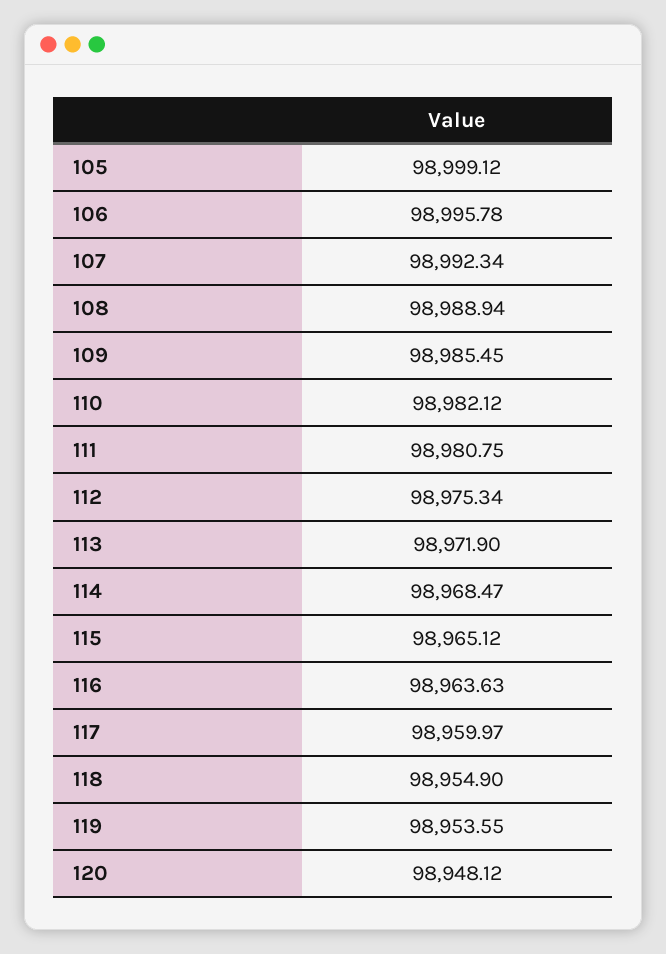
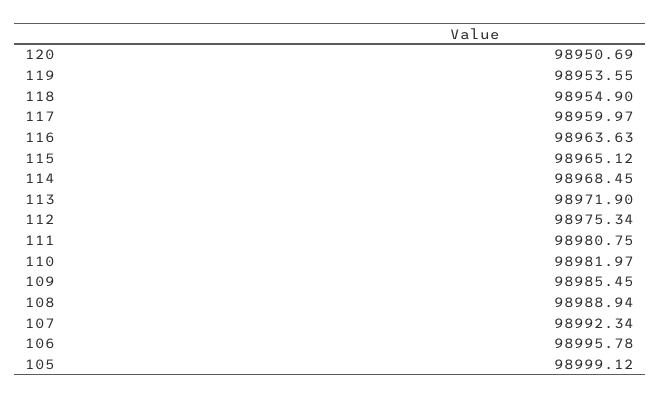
110: 98982.12 -> 98981.97
114: 98968.47 -> 98968.45
120: 98948.12 -> 98950.69

